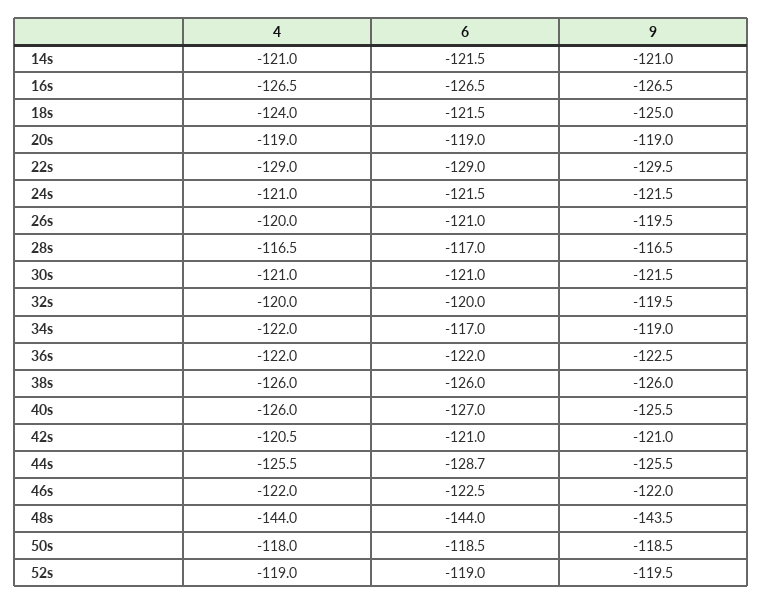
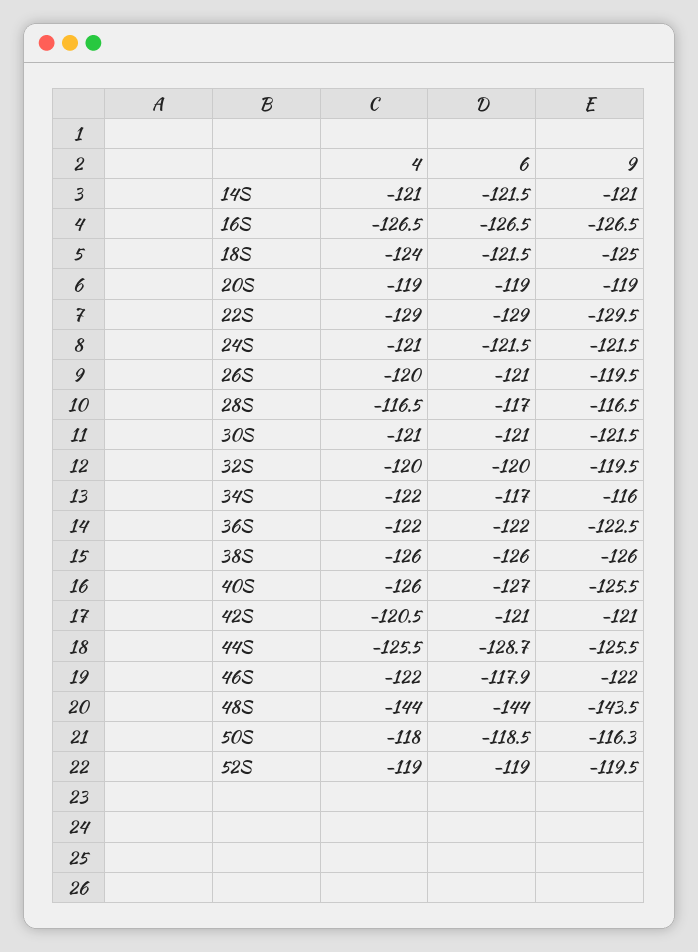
9, 34s: -119 -> -116
6, 46s: -122.5 -> -117.9
9, 50s: -118.5 -> -116.3

